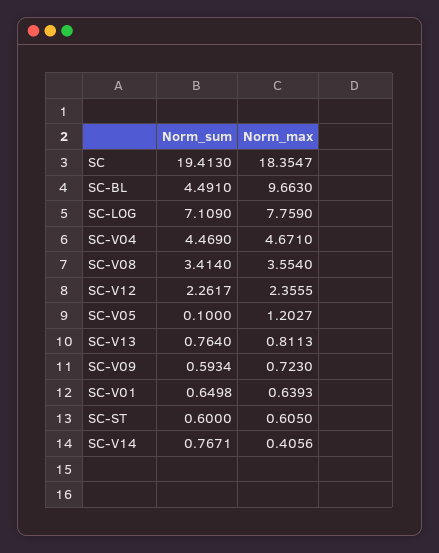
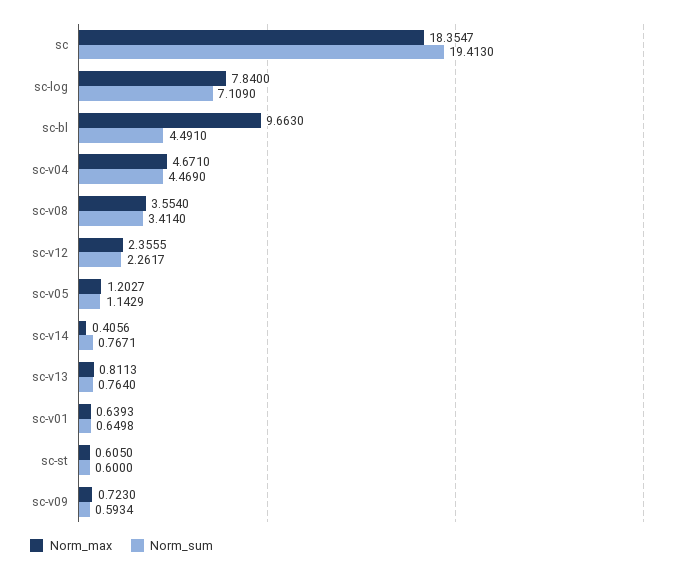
Norm_max, SC-LOG: 7.759 -> 7.84
Norm_sum, SC-V05: 0.1 -> 1.1429

